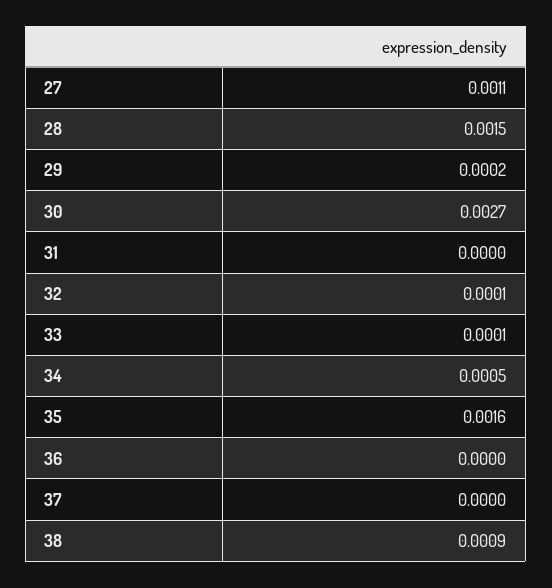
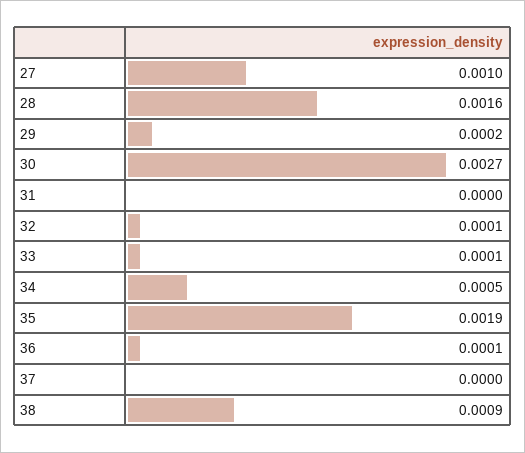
27: 0.0011 -> 0.001
28: 0.0015 -> 0.0016
35: 0.0016 -> 0.0019
36: 0 -> 0.0001

